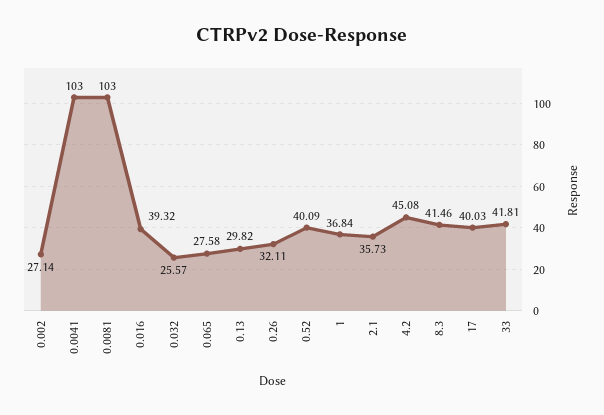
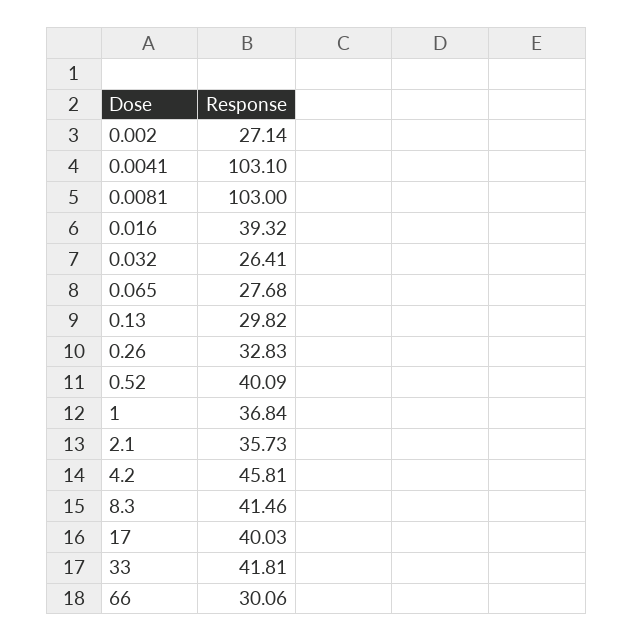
0.0041: 103 -> 103.1
0.032: 25.57 -> 26.41
0.065: 27.58 -> 27.68
0.26: 32.11 -> 32.83
4.2: 45.08 -> 45.81
66: none -> 30.06

